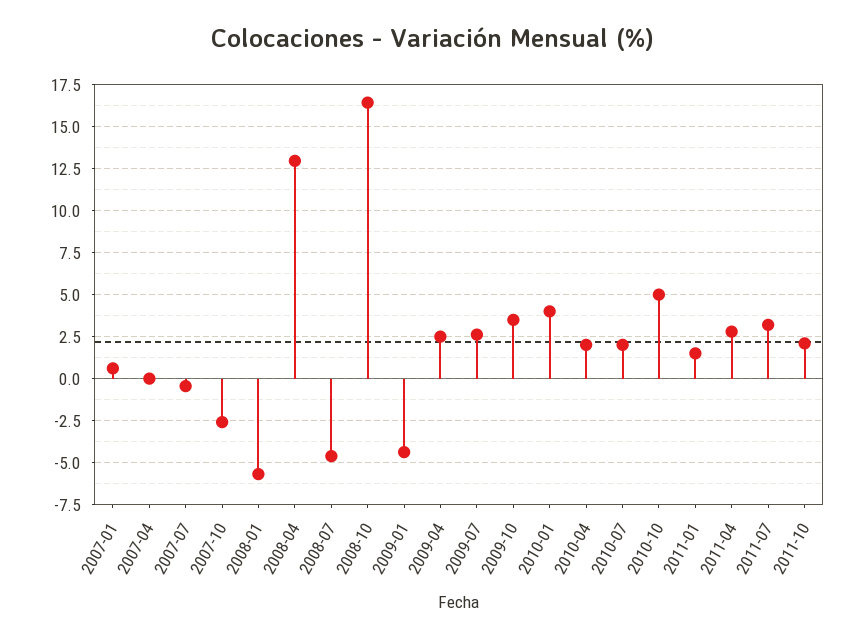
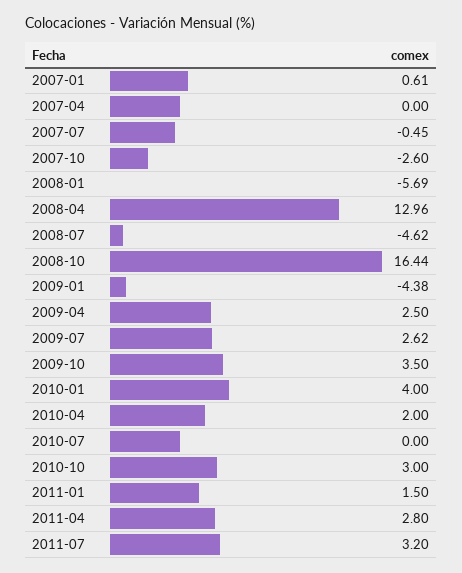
2010-07: 2 -> 0
2010-10: 5 -> 3
2011-10: 2 -> none

